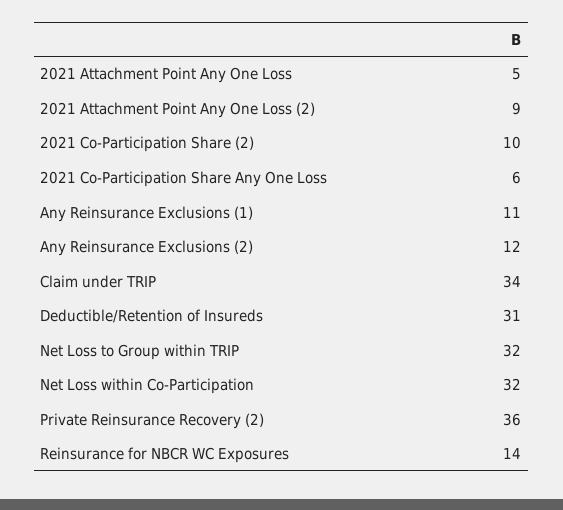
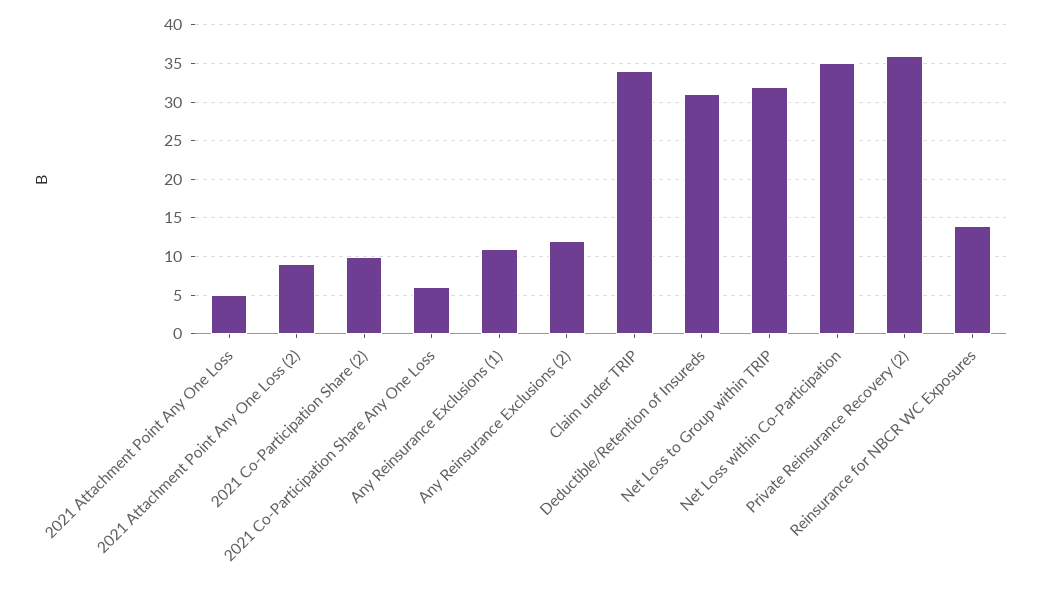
Net Loss within Co-Participation: 32 -> 35

